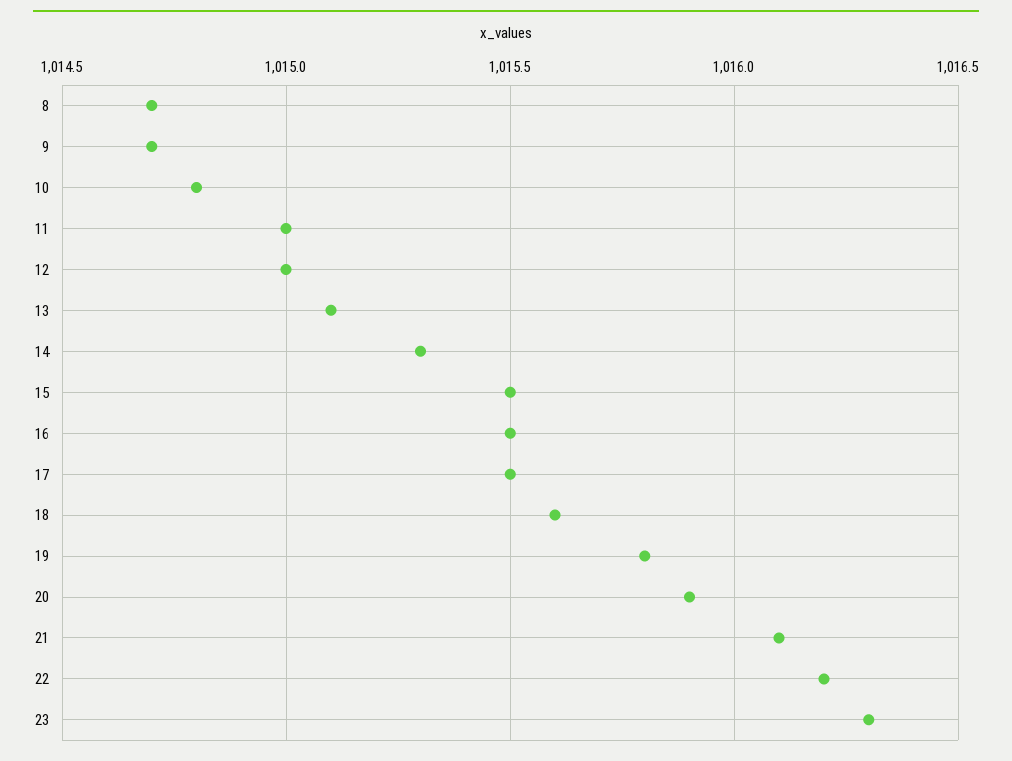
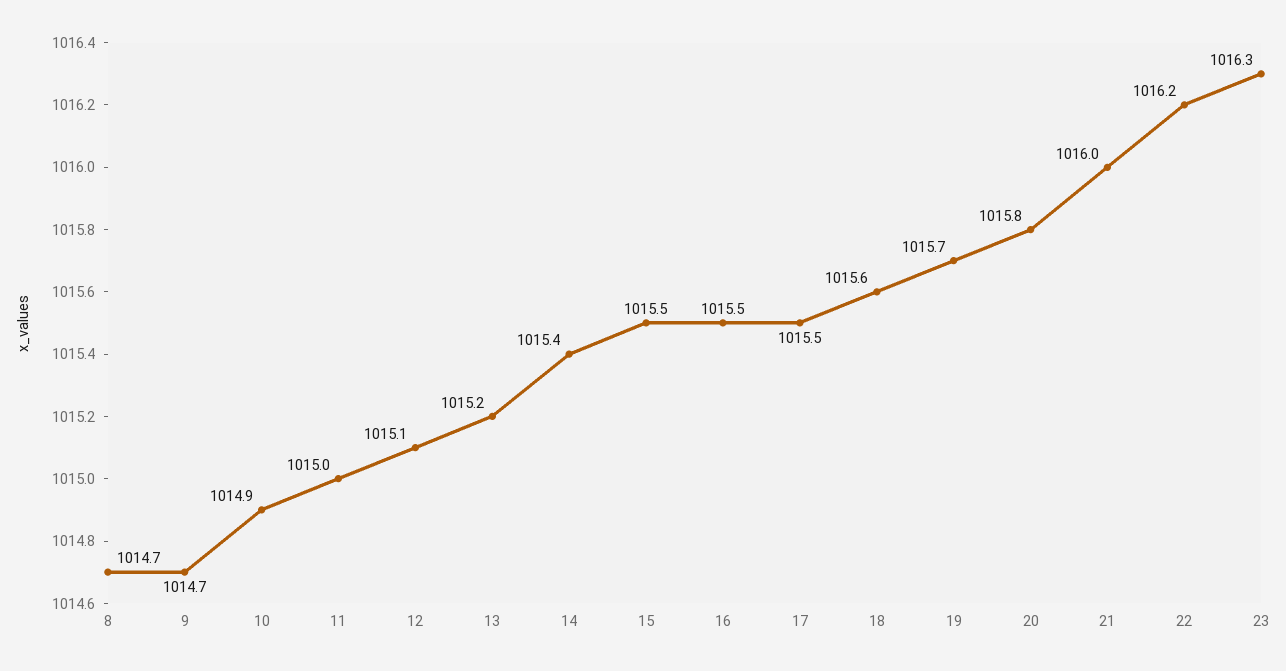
10: 1014.8 -> 1014.9
12: 1015 -> 1015.1
13: 1015.1 -> 1015.2
14: 1015.3 -> 1015.4
19: 1015.8 -> 1015.7
20: 1015.9 -> 1015.8
21: 1016.1 -> 1016

